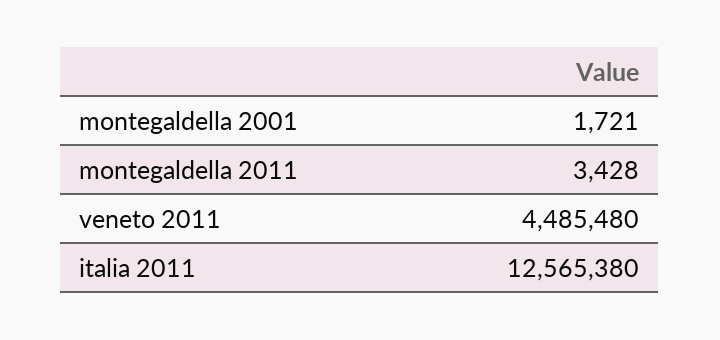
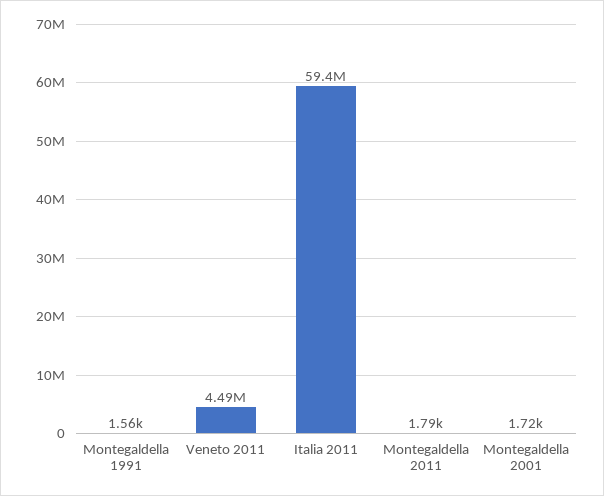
montegaldella 2011: 3428 -> 1790
italia 2011: 12565380 -> 59400000
Montegaldella 1991: none -> 1560

